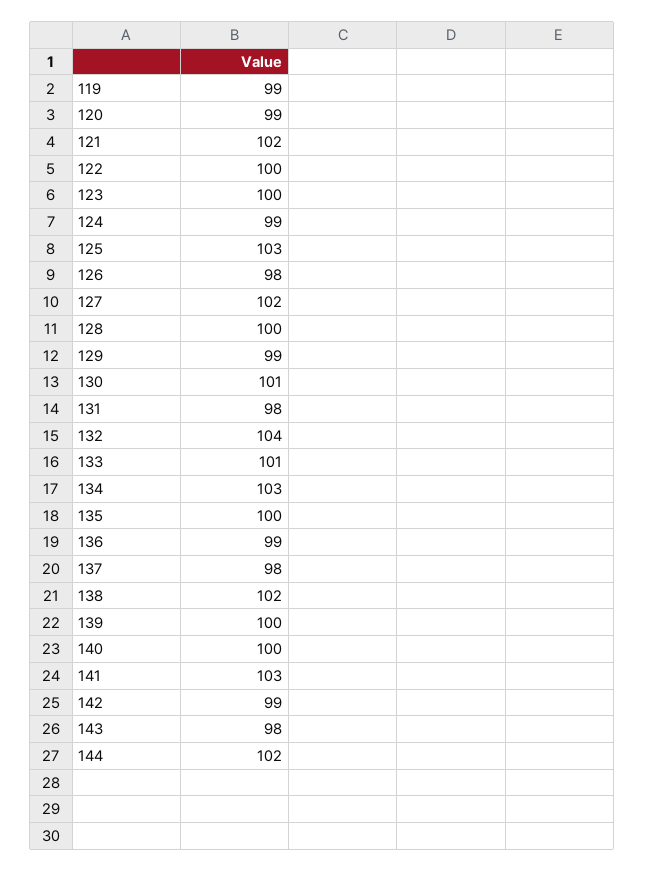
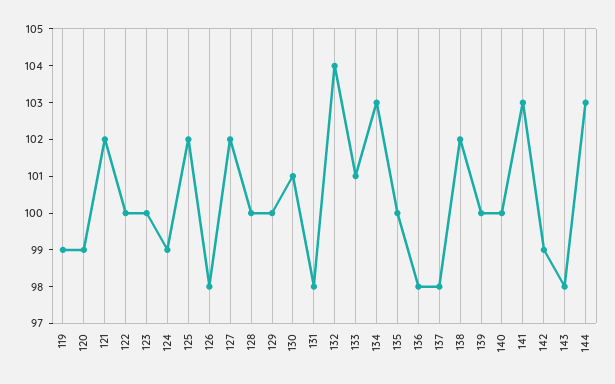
125: 103 -> 102
129: 99 -> 100
136: 99 -> 98
144: 102 -> 103

